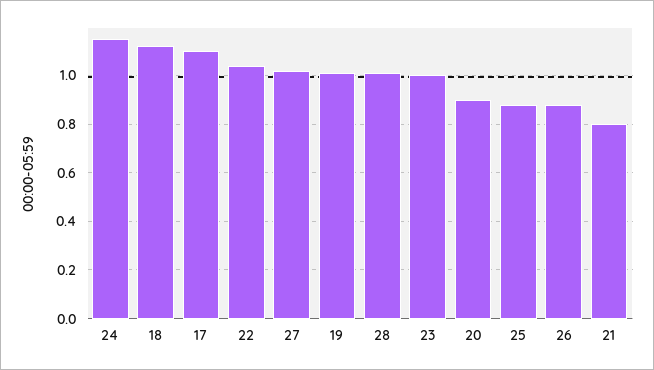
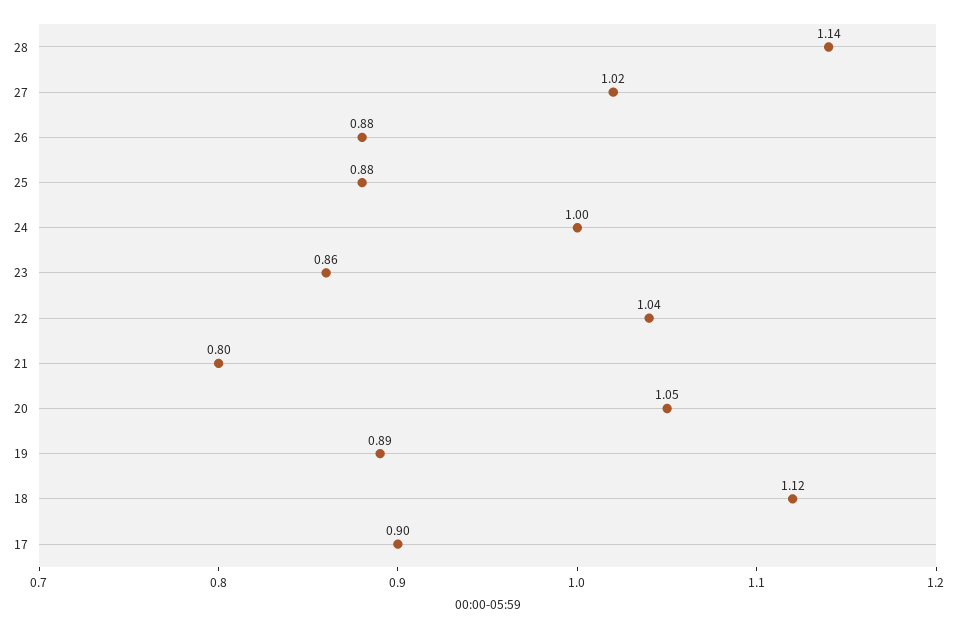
24: 1.15 -> 1
17: 1.1 -> 0.9
19: 1 -> 0.89
28: 1 -> 1.14
23: 1 -> 0.86
20: 0.9 -> 1.05

